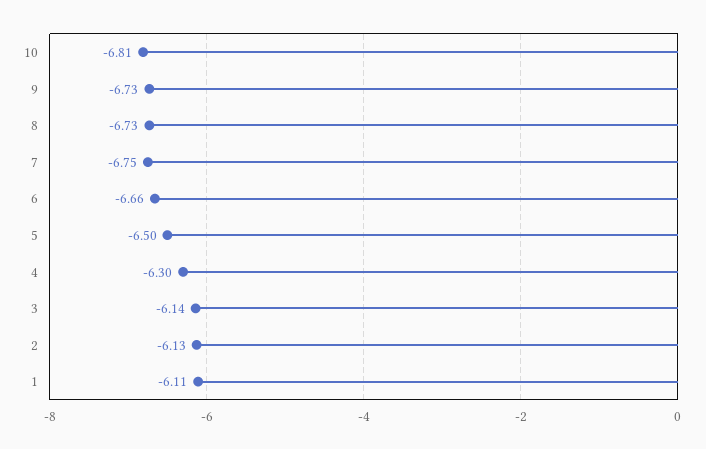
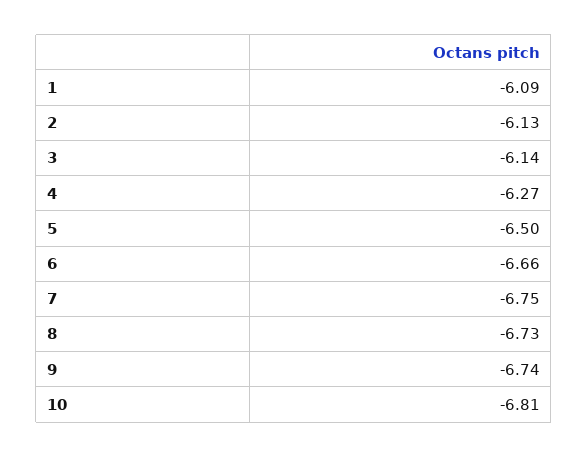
9: -6.73 -> -6.74
4: -6.3 -> -6.27
1: -6.11 -> -6.09

